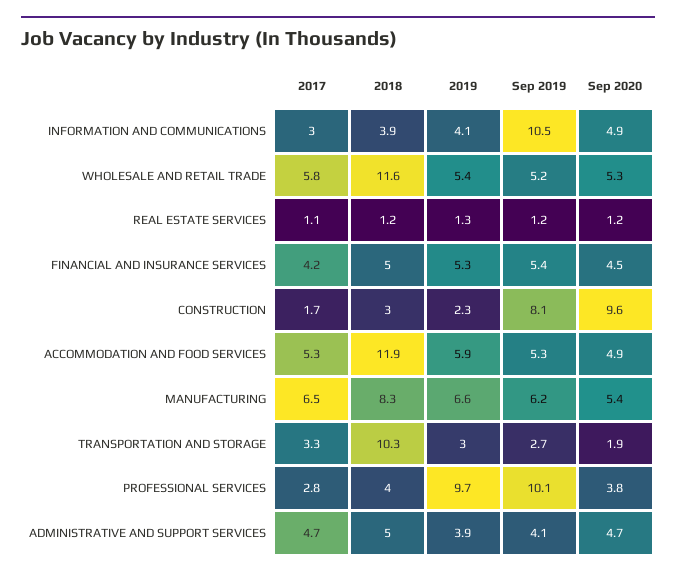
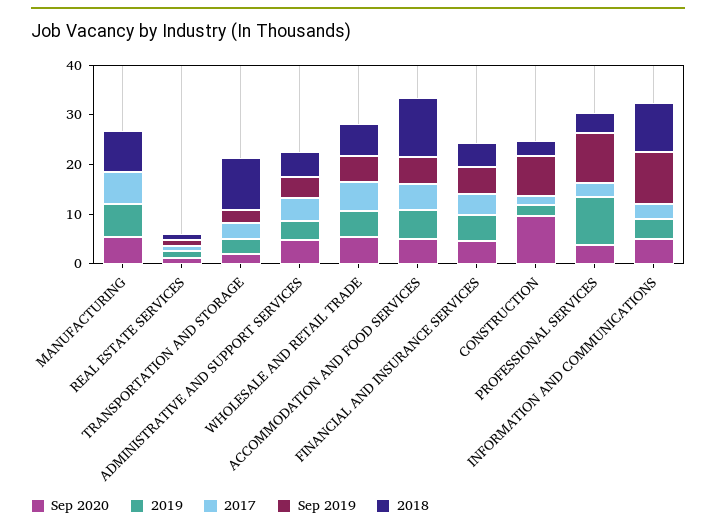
2018, INFORMATION AND COMMUNICATIONS: 3.9 -> 10
2018, WHOLESALE AND RETAIL TRADE: 11.6 -> 6
Sep 2019, MANUFACTURING: 6.2 -> 0

